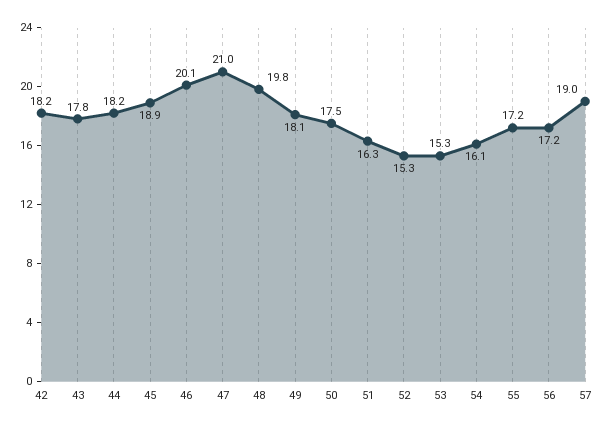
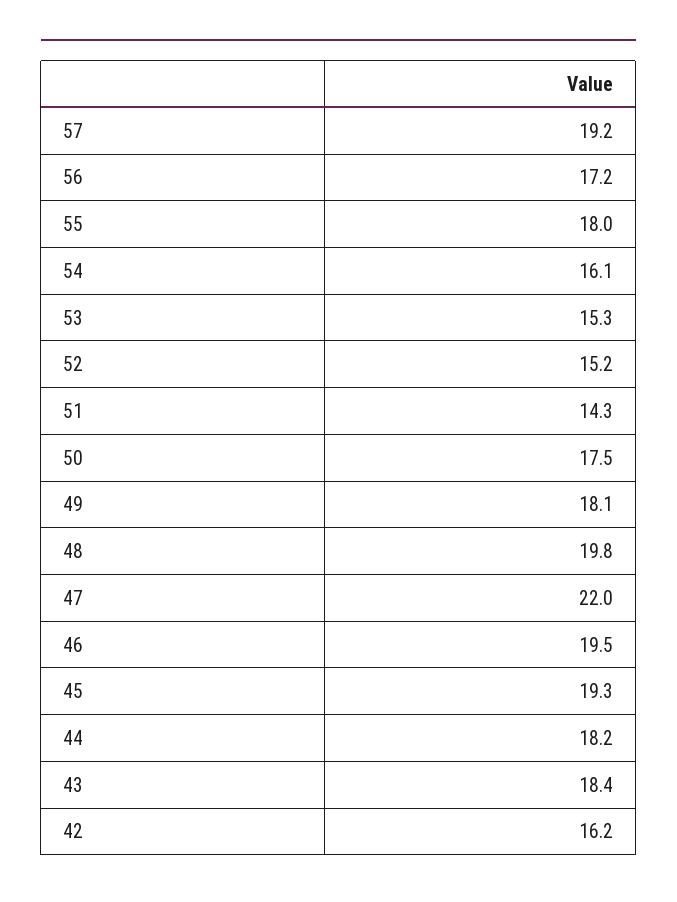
42: 18.2 -> 16.2
43: 17.8 -> 18.4
45: 18.9 -> 19.3
46: 20.1 -> 19.5
47: 21 -> 22
51: 16.3 -> 14.3
52: 15.3 -> 15.2
55: 17.2 -> 18
57: 19 -> 19.2

